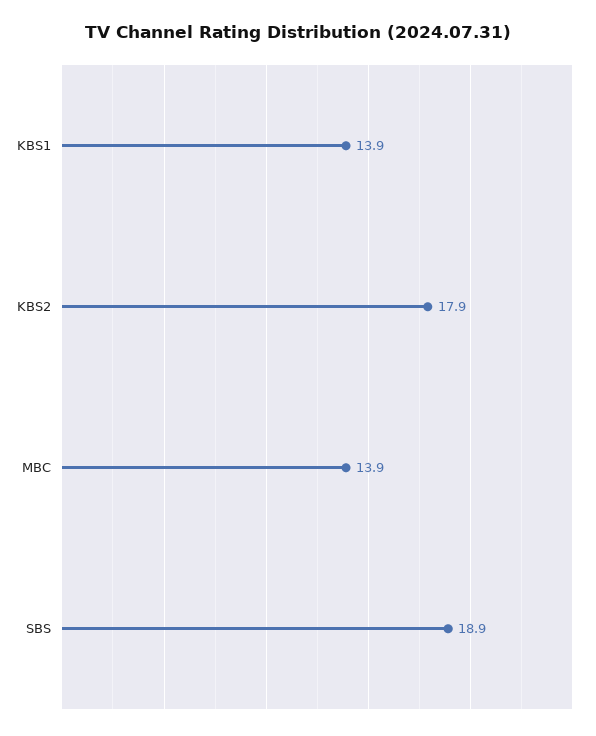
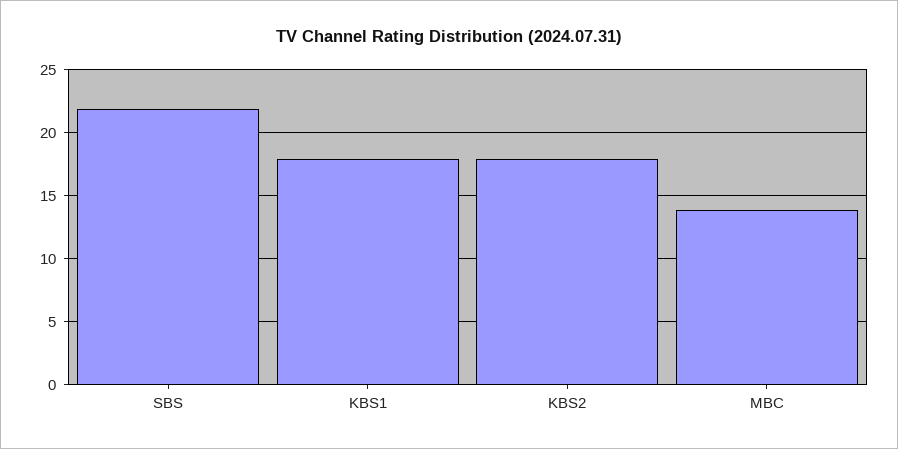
KBS1: 13.9 -> 18
SBS: 18.9 -> 22

